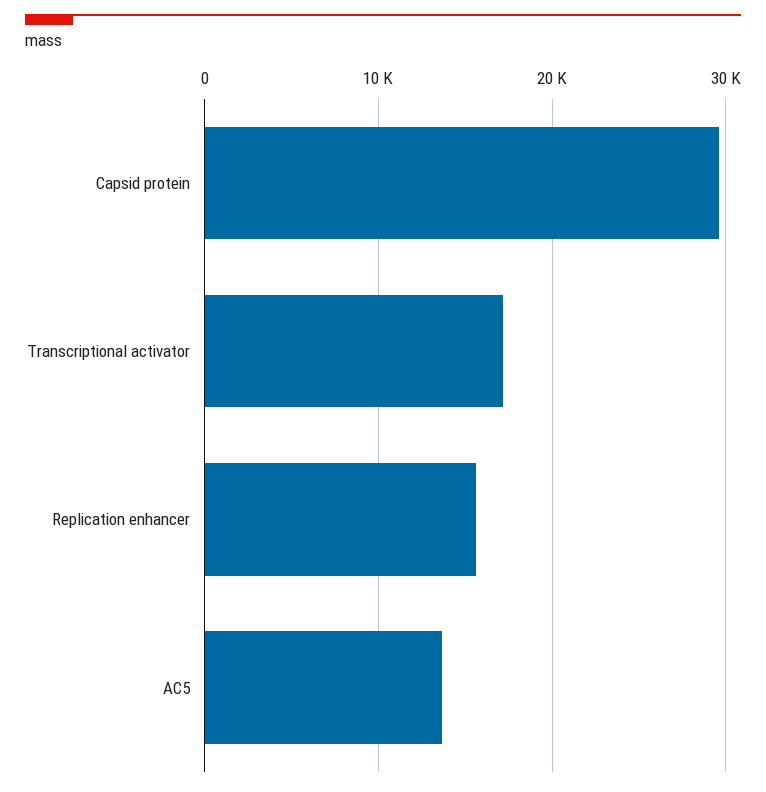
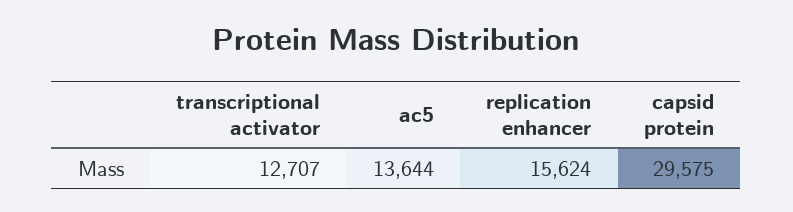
Transcriptional activator: 17000 -> 12707

